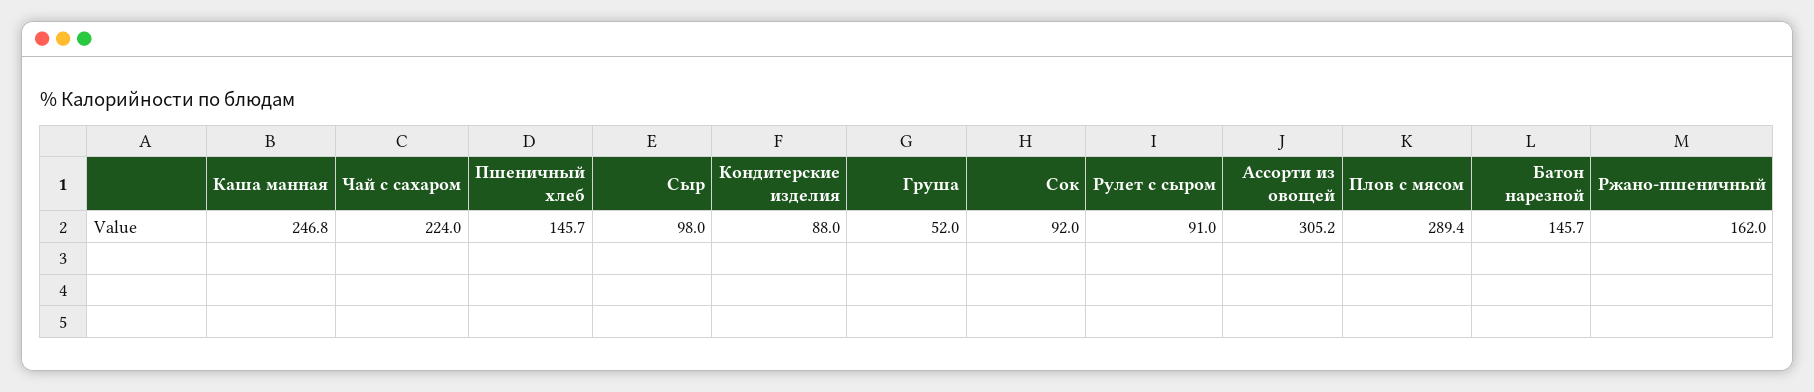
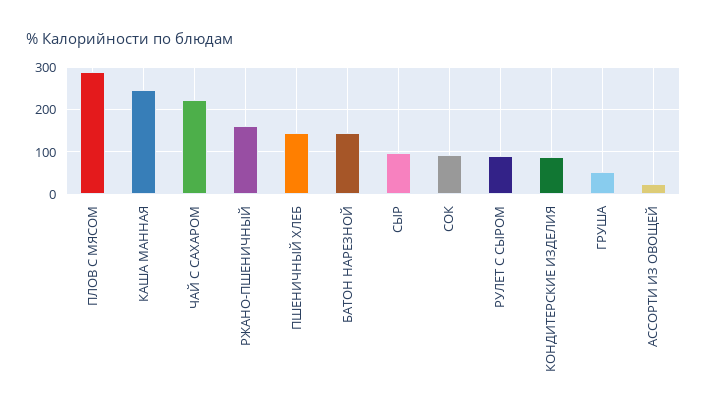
Ассорти из овощей: 305.2 -> 20

